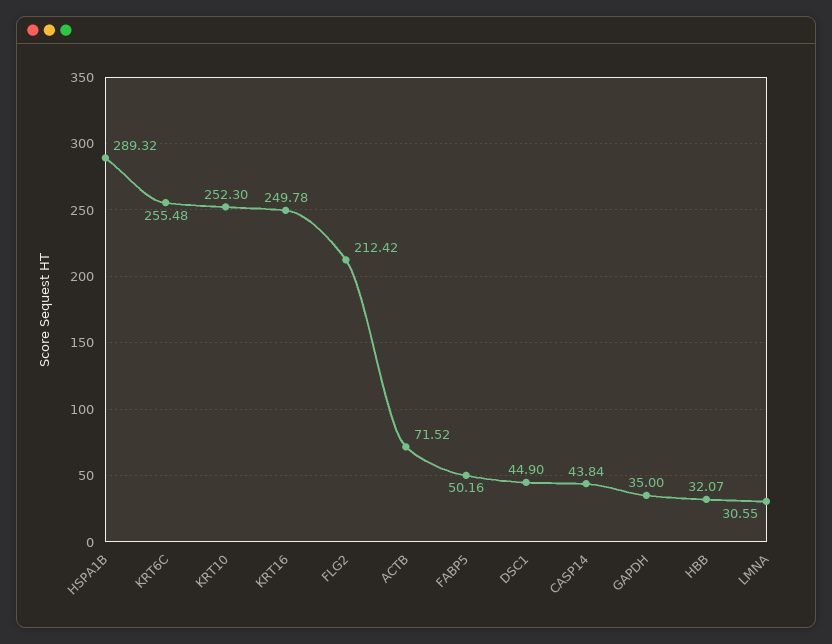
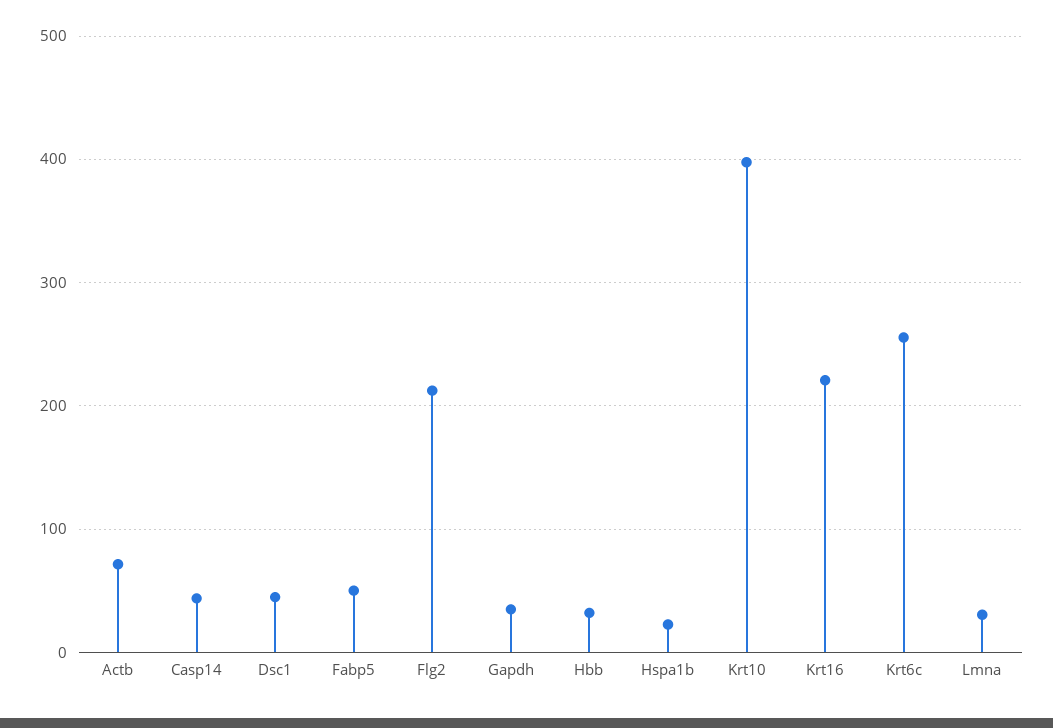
HSPA1B: 289.32 -> 20
KRT10: 252.3 -> 400
KRT16: 249.78 -> 220

